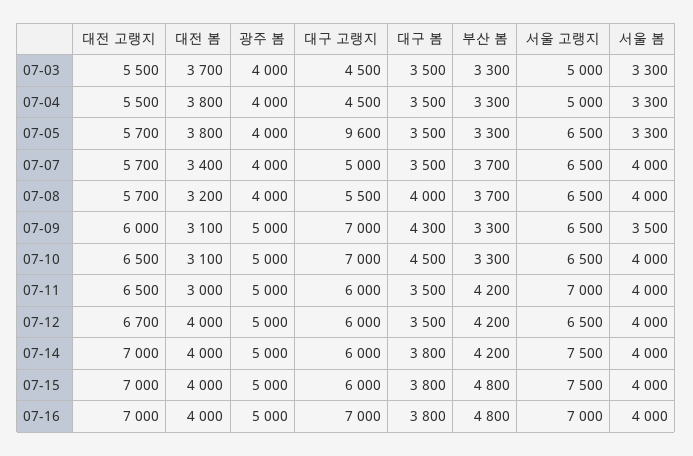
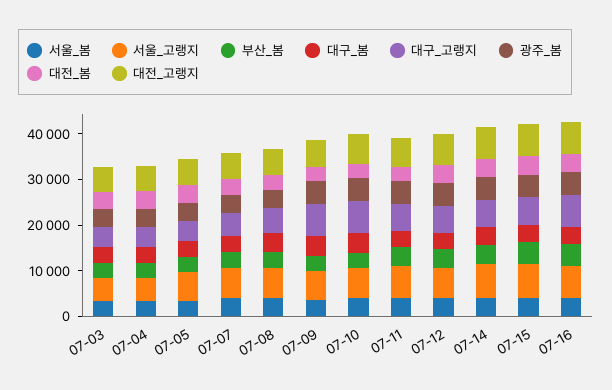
대구 고랭지, 07-05: 9600 -> 4000

